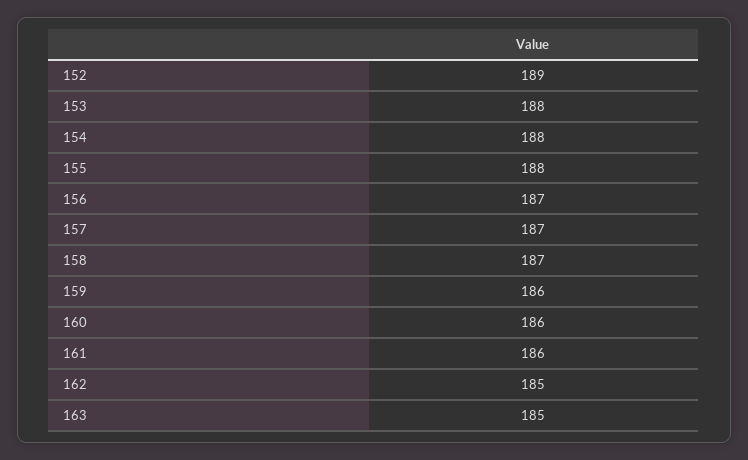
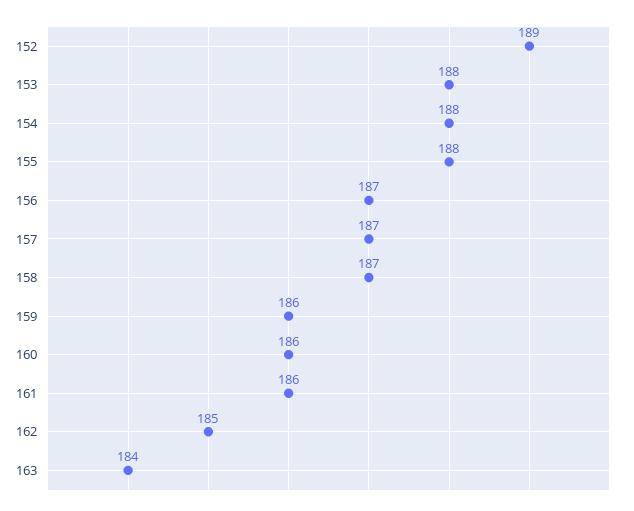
163: 185 -> 184

